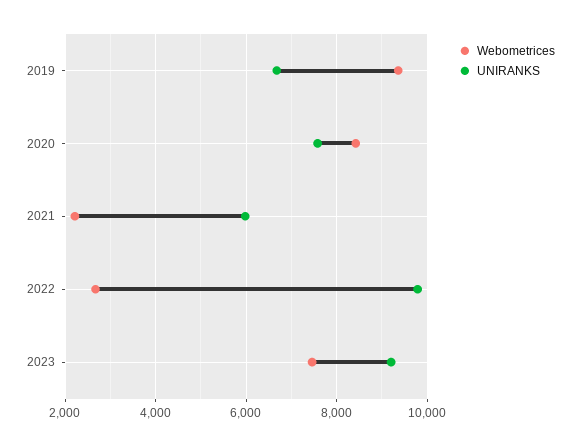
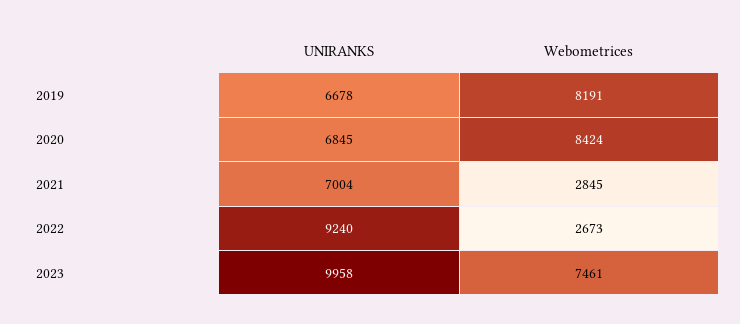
Webometrices, 2019: 9400 -> 8191
UNIRANKS, 2020: 7600 -> 6845
Webometrices, 2021: 2200 -> 2845
UNIRANKS, 2021: 6000 -> 7004
UNIRANKS, 2022: 9800 -> 9240
UNIRANKS, 2023: 9200 -> 9958

